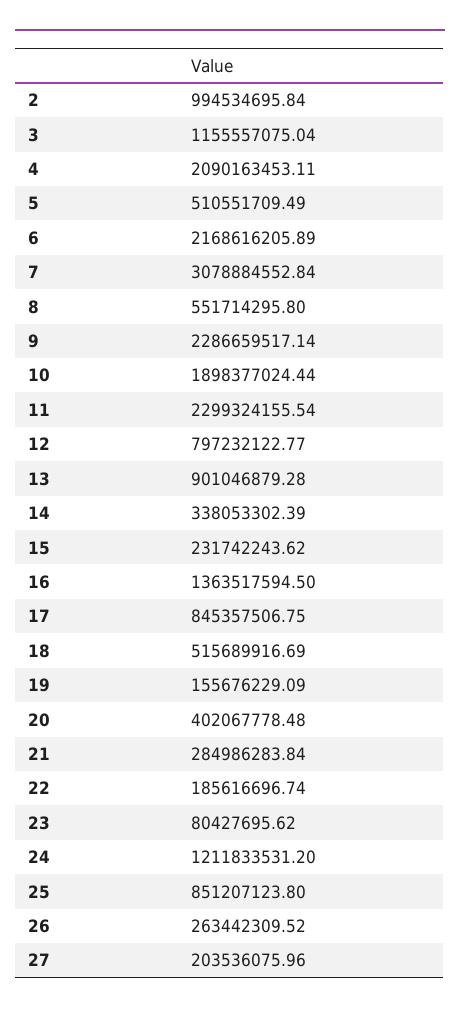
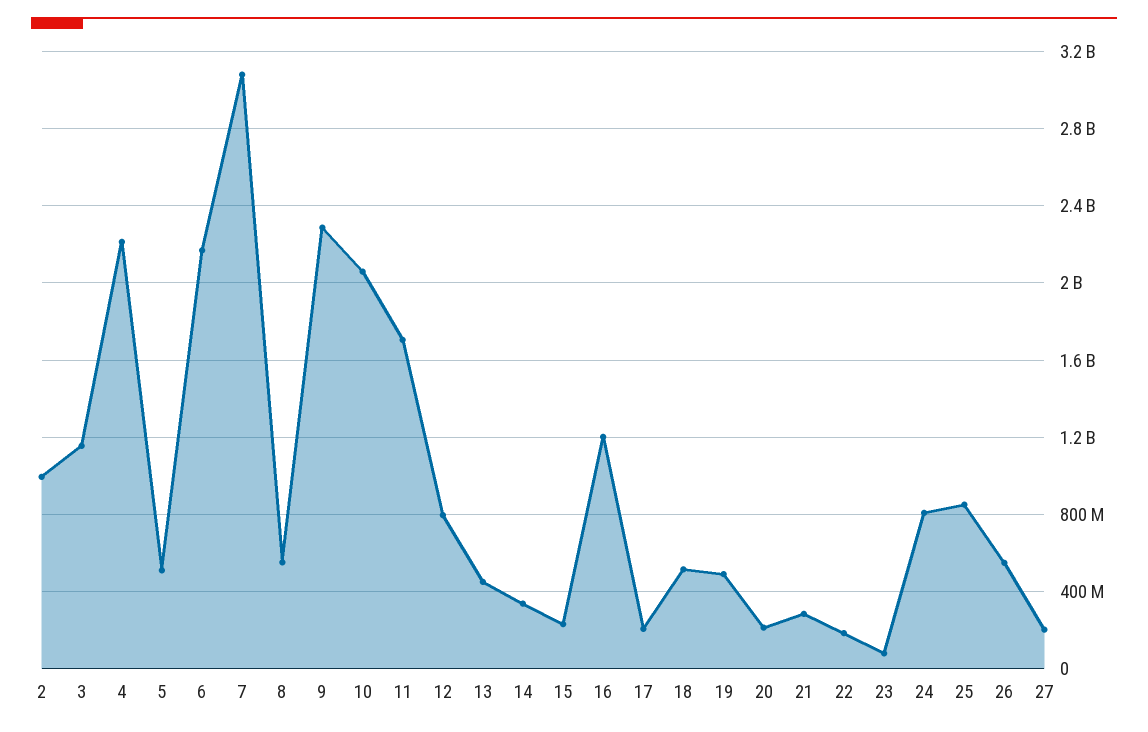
4: 2090163453.11 -> 2200000000
10: 1898377024.44 -> 2050000000
11: 2299324155.54 -> 1700000000
13: 901046879.28 -> 450000000
16: 1363517594.5 -> 1200000000
17: 845357506.75 -> 200000000
19: 155676229.09 -> 500000000
20: 402067778.48 -> 200000000
24: 1211833531.2 -> 800000000
26: 263442309.52 -> 550000000

